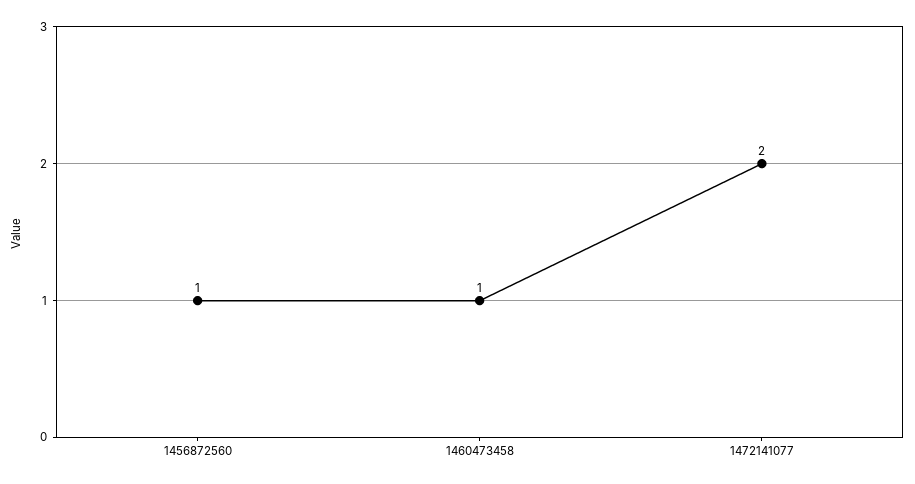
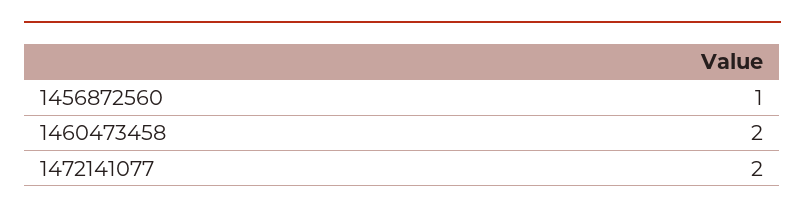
1460473458: 1 -> 2

